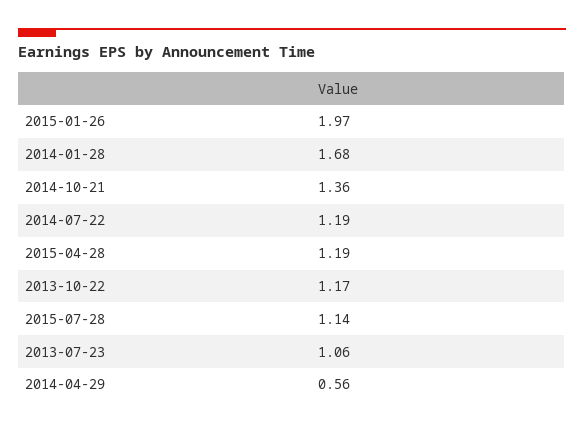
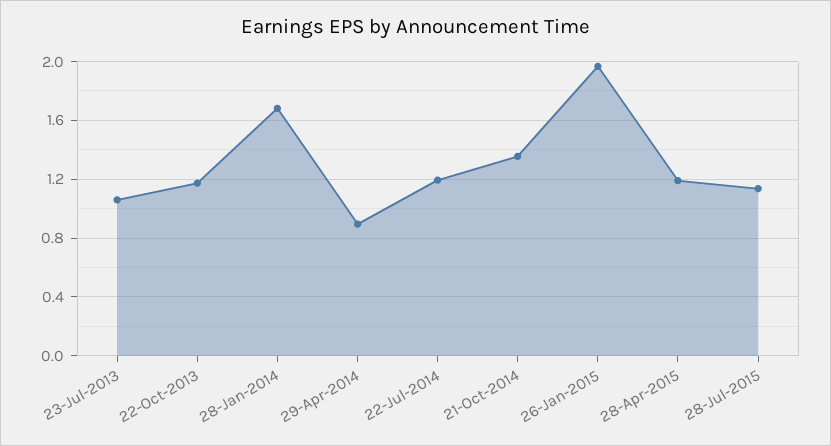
2014-04-29: 0.56 -> 0.9

